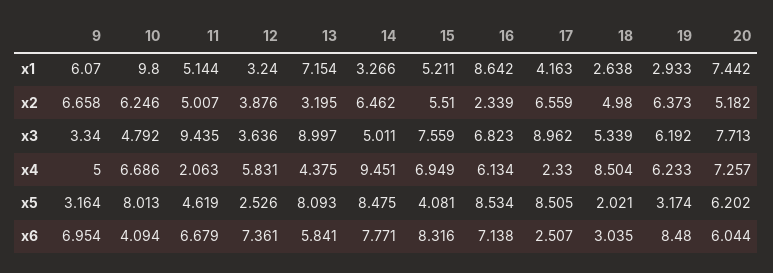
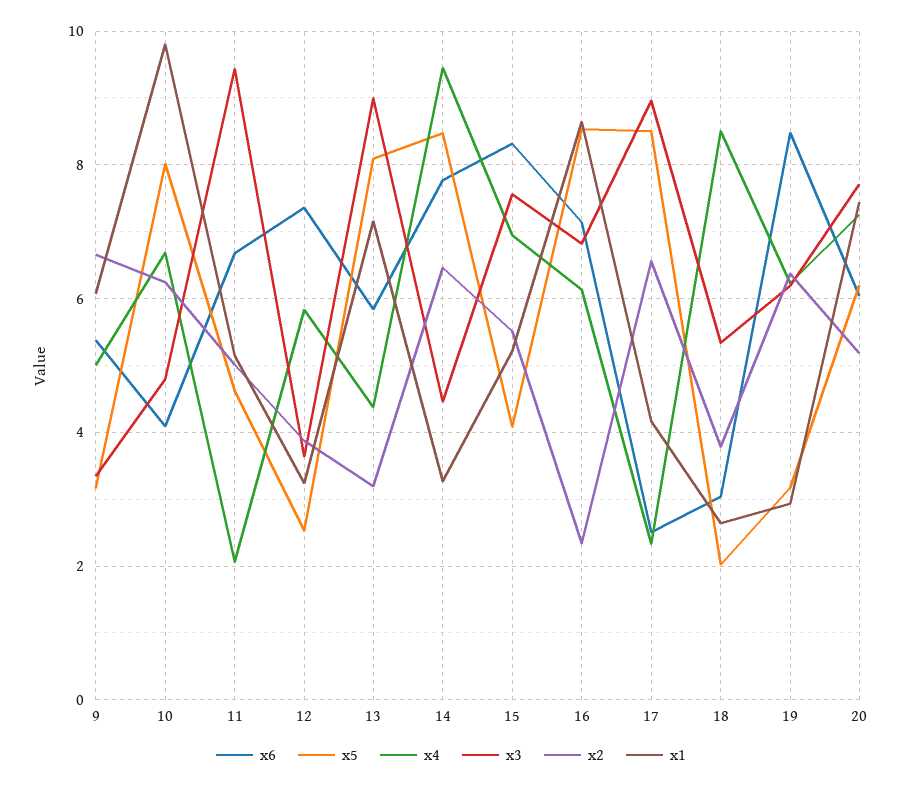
x2, 18: 4.98 -> 3.8
x3, 14: 5.011 -> 4.4
x6, 9: 6.954 -> 5.4

